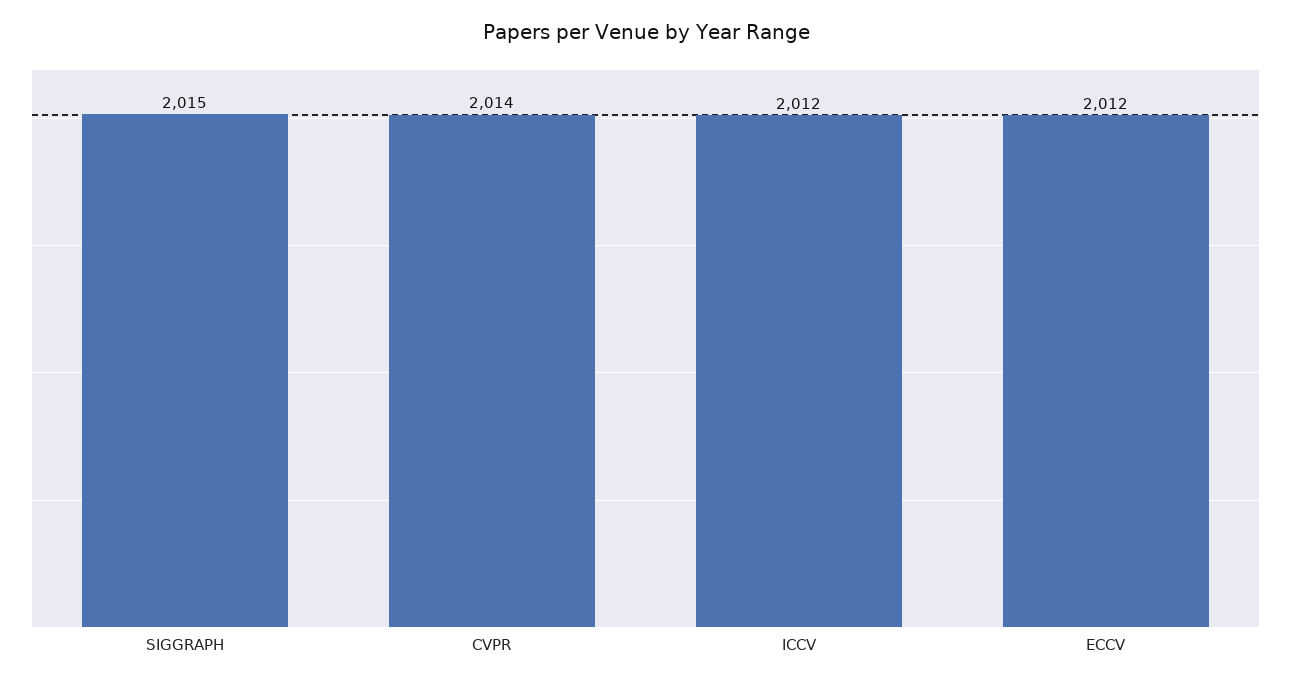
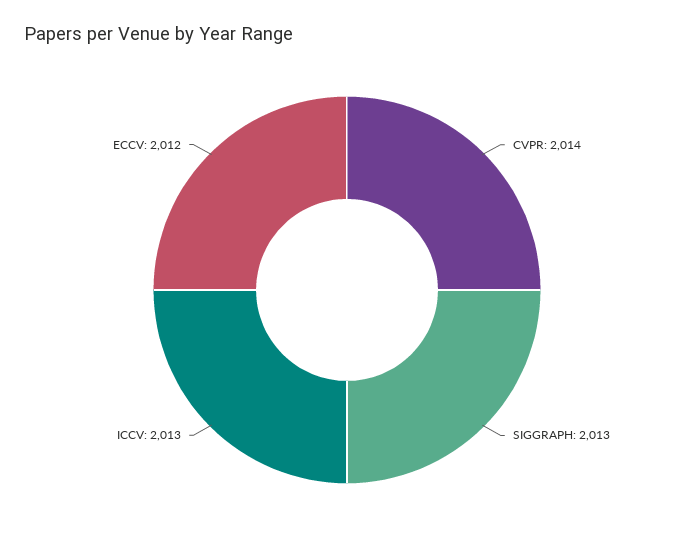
SIGGRAPH: 2015 -> 2013
ICCV: 2012 -> 2013

